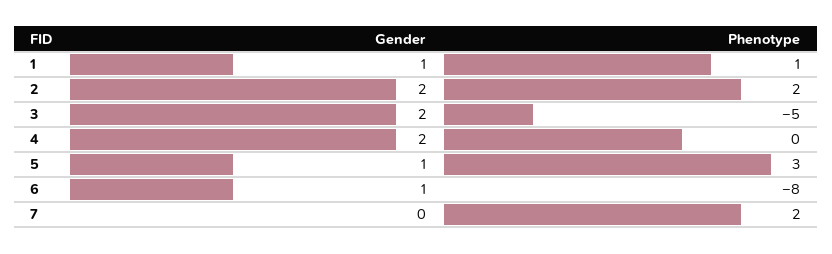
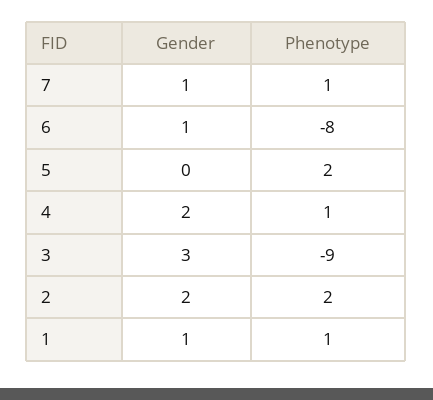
Gender, 3: 2 -> 3
Phenotype, 3: -5 -> -9
Phenotype, 4: 0 -> 1
Gender, 5: 1 -> 0
Phenotype, 5: 3 -> 2
Gender, 7: 0 -> 1
Phenotype, 7: 2 -> 1

